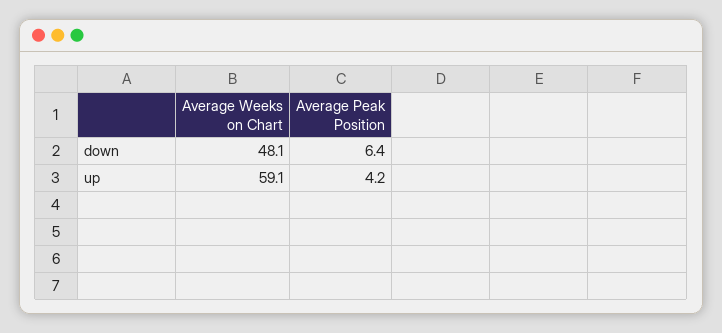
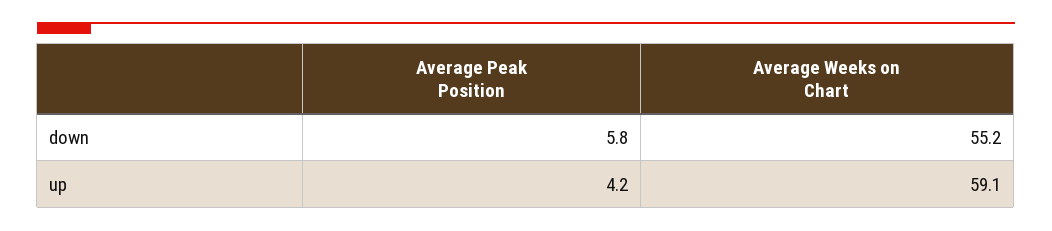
Average Weeks on Chart, down: 48.1 -> 55.2
Average Peak Position, down: 6.4 -> 5.8

